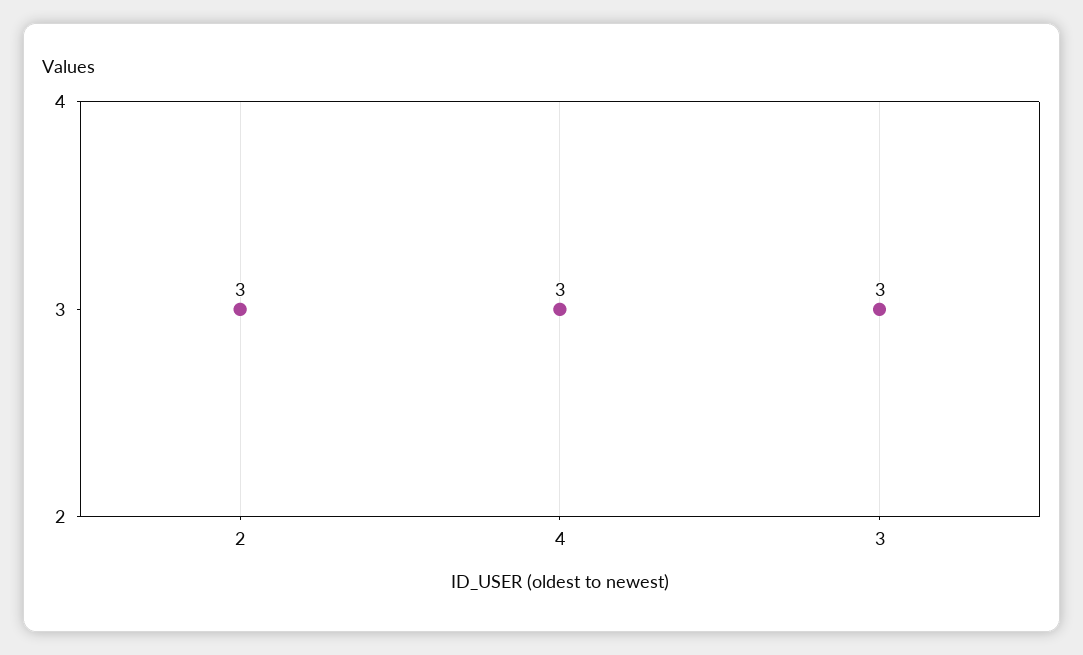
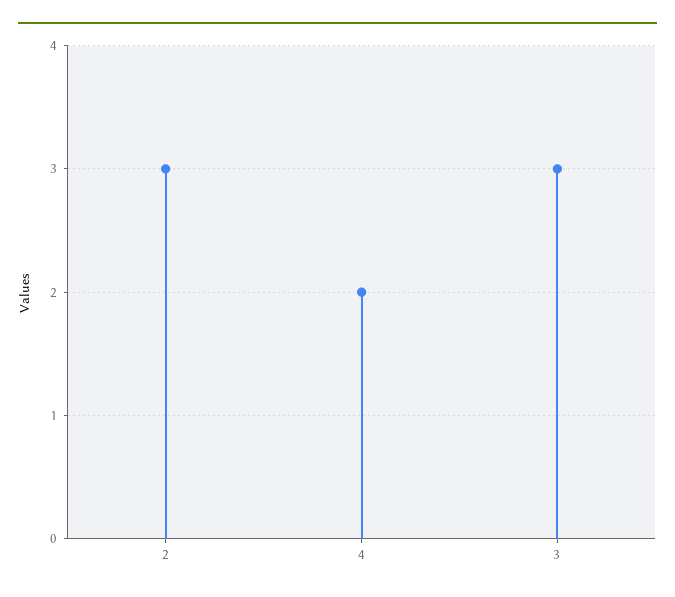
4: 3 -> 2

